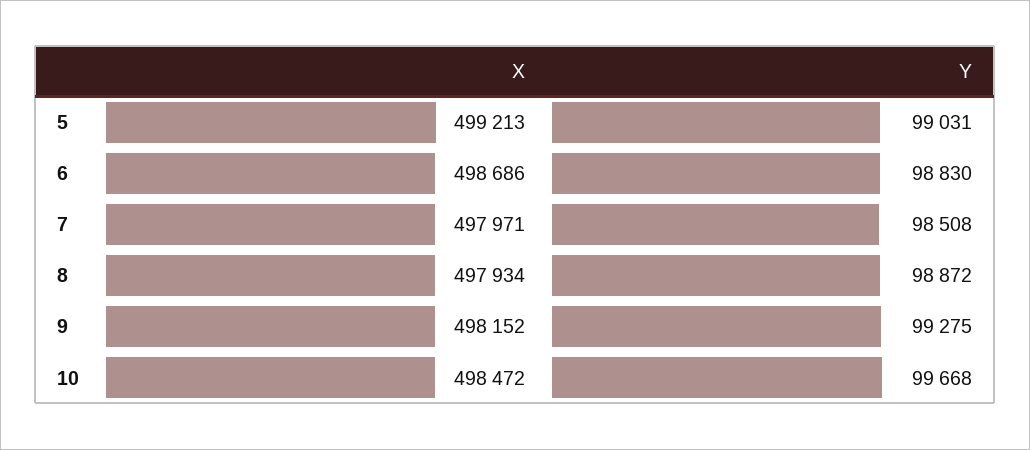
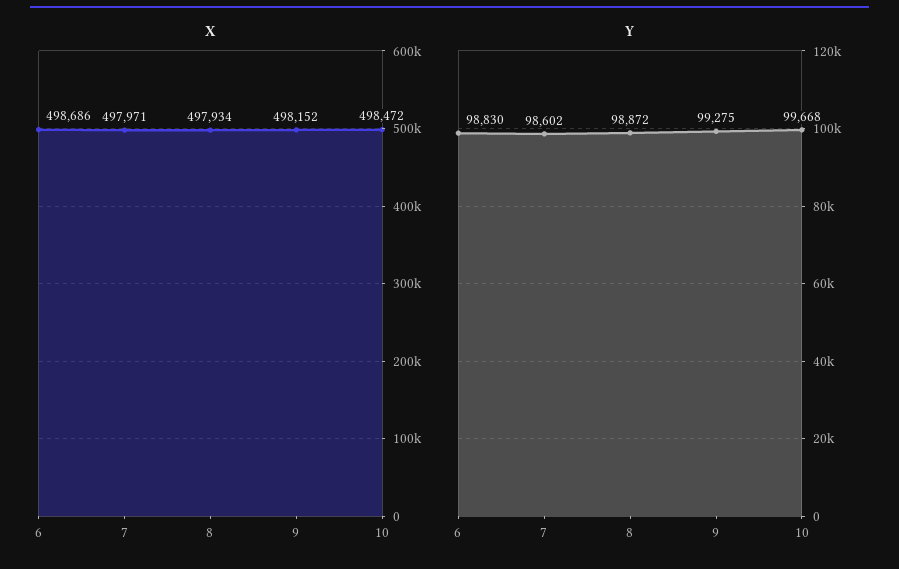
X, 5: 499213 -> none
Y, 5: 99031 -> none
Y, 7: 98508 -> 98602

